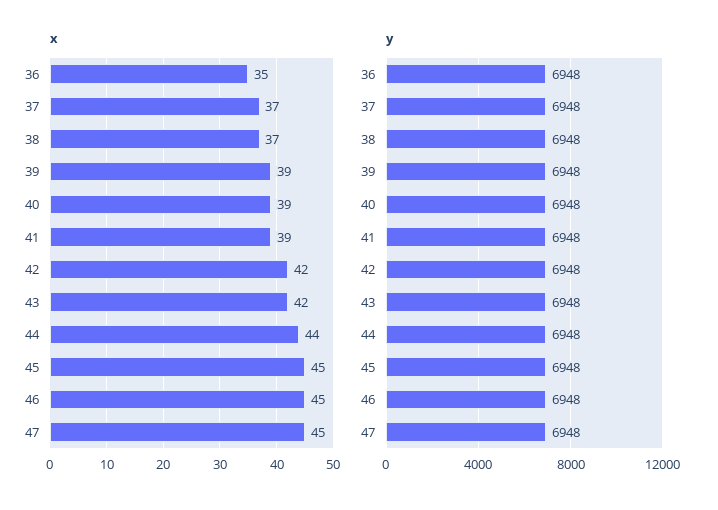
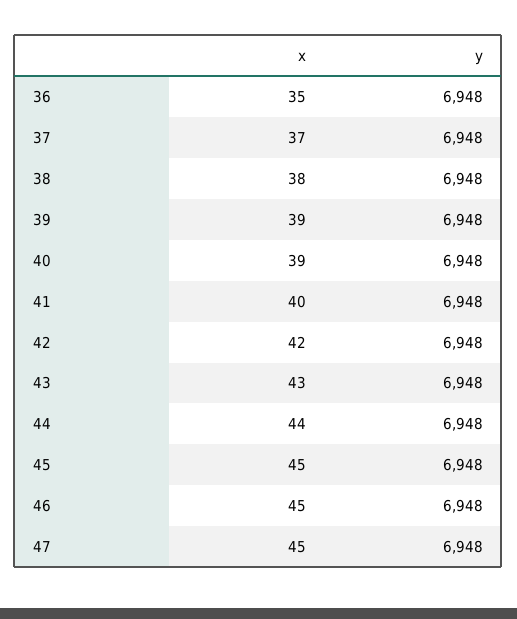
x, 38: 37 -> 38
x, 41: 39 -> 40
x, 43: 42 -> 43

